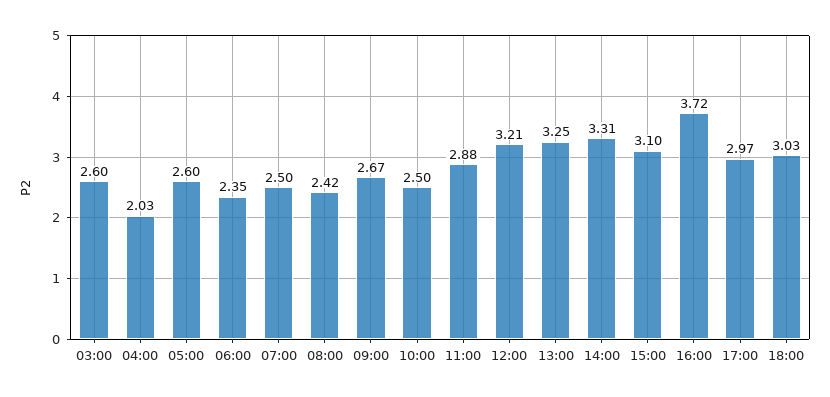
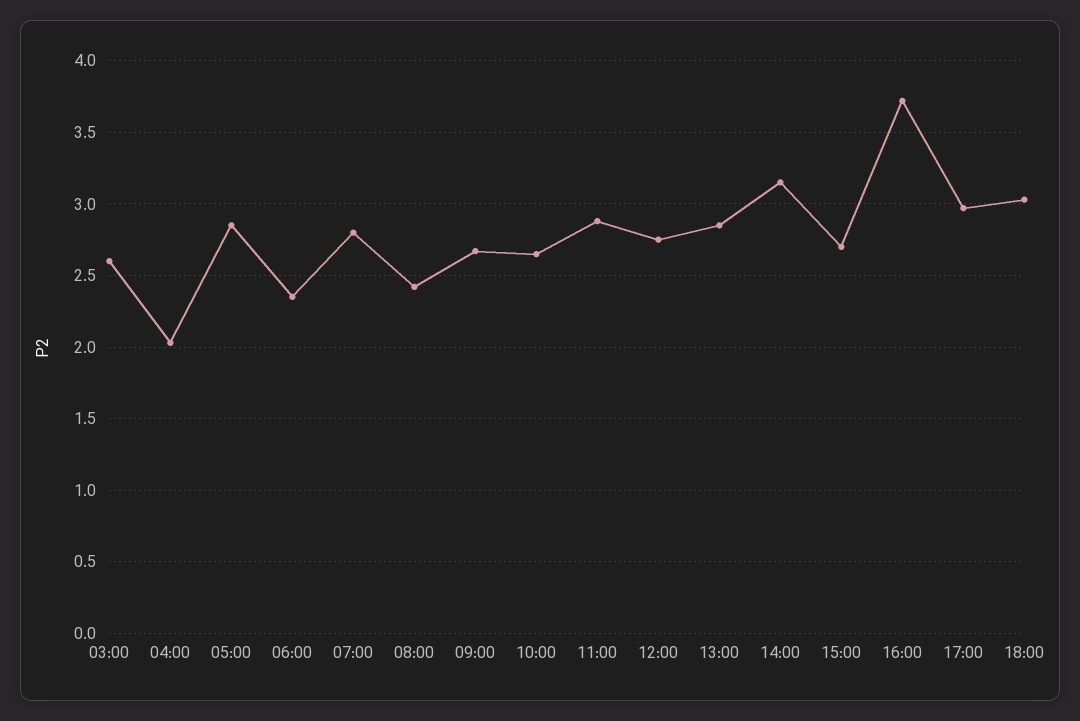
05:00: 2.6 -> 2.85
07:00: 2.5 -> 2.8
10:00: 2.5 -> 2.65
12:00: 3.21 -> 2.75
13:00: 3.25 -> 2.85
14:00: 3.31 -> 3.15
15:00: 3.1 -> 2.7

